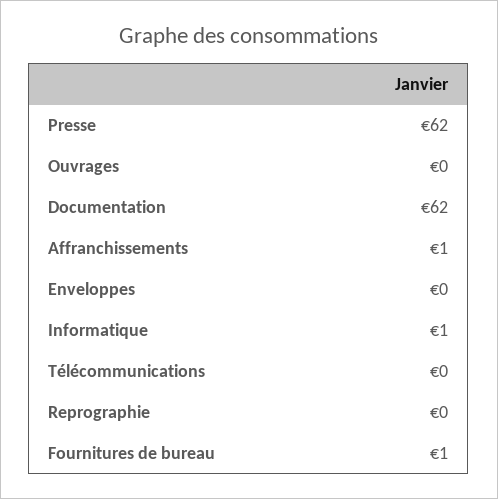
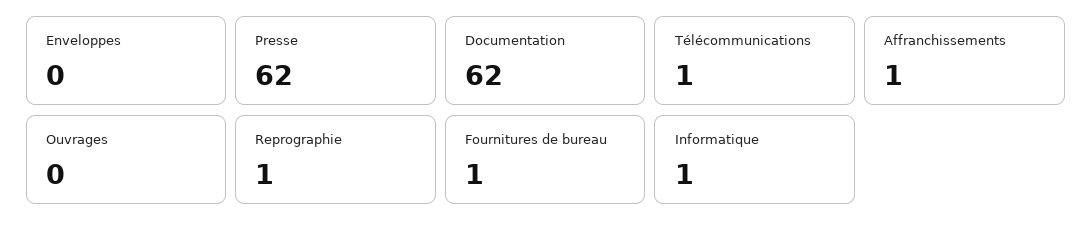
Télécommunications: 0 -> 1
Reprographie: 0 -> 1

